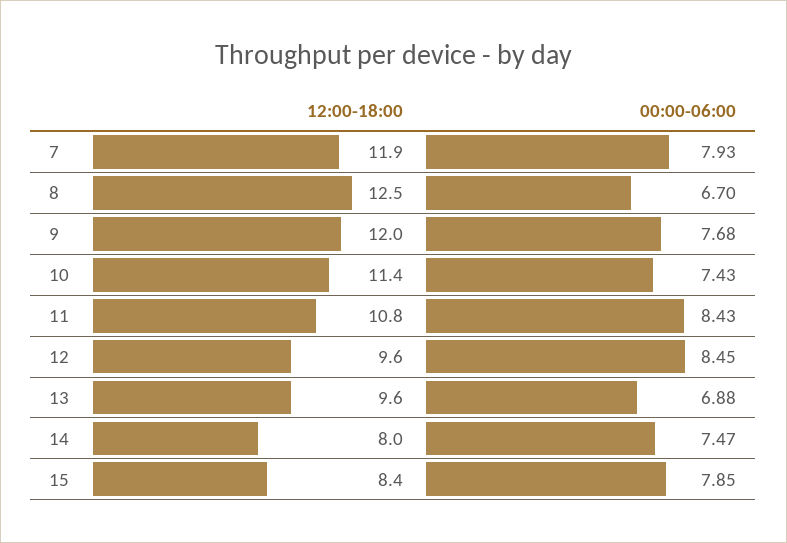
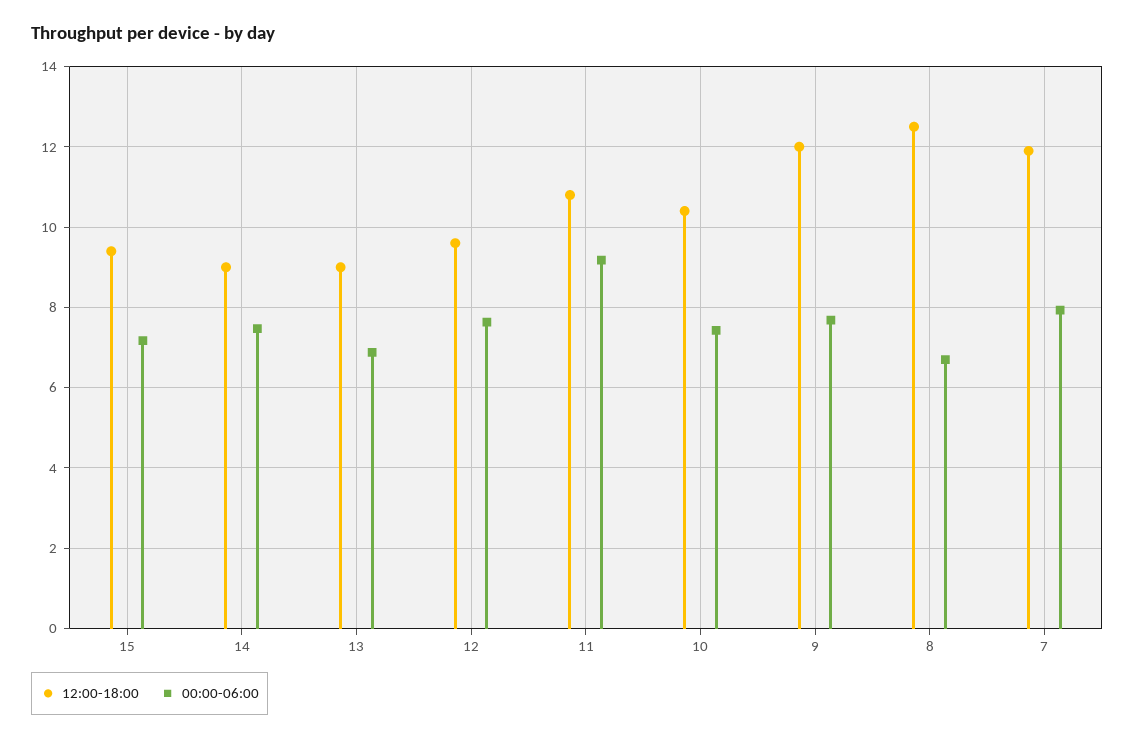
12:00-18:00, 10: 11.4 -> 10.4
00:00-06:00, 11: 8.43 -> 9.2
00:00-06:00, 12: 8.45 -> 7.6
12:00-18:00, 13: 9.6 -> 9
12:00-18:00, 14: 8 -> 9
12:00-18:00, 15: 8.4 -> 9.4
00:00-06:00, 15: 7.85 -> 7.2

